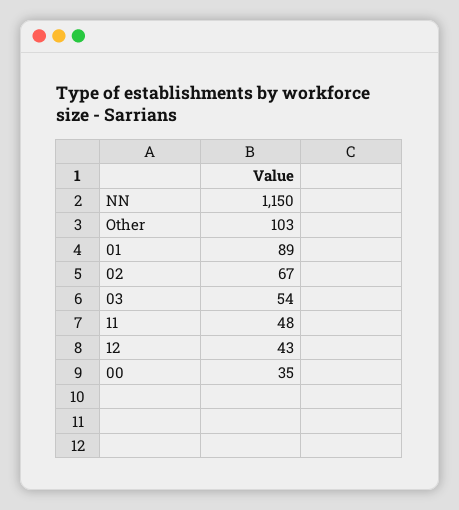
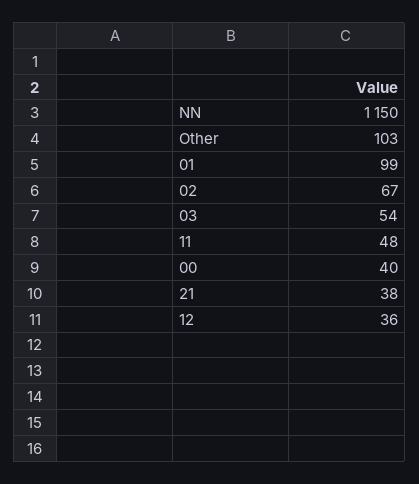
01: 89 -> 99
12: 43 -> 36
00: 35 -> 40
21: none -> 38

